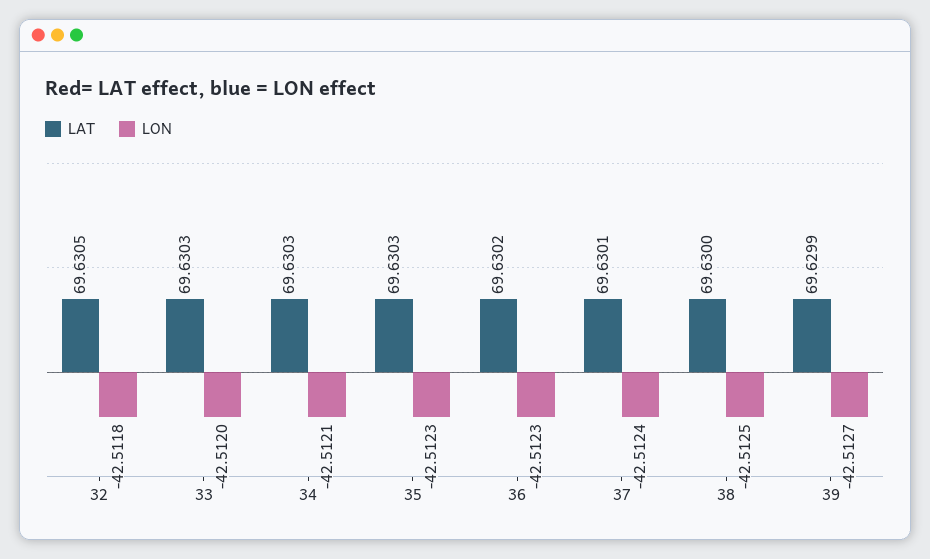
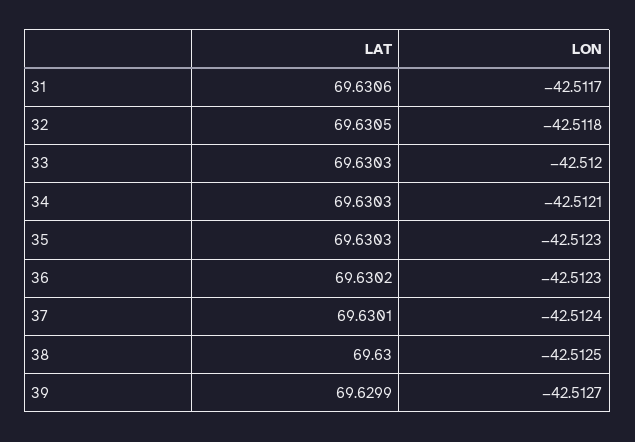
LAT, 31: none -> 69.6306
LON, 31: none -> -42.5117

